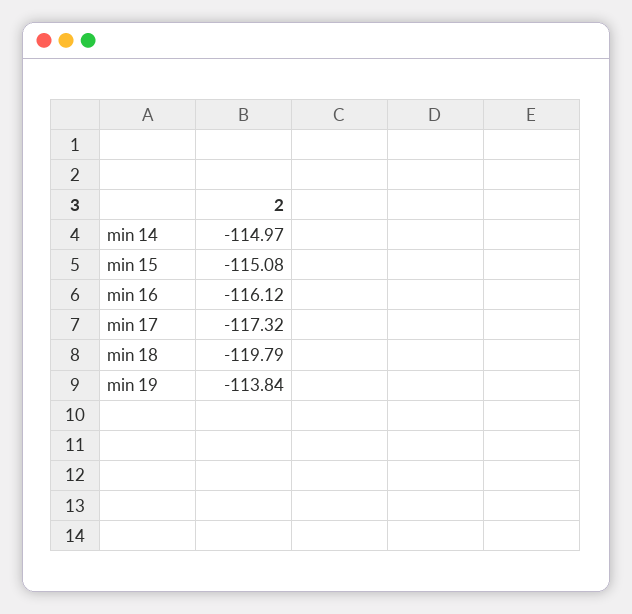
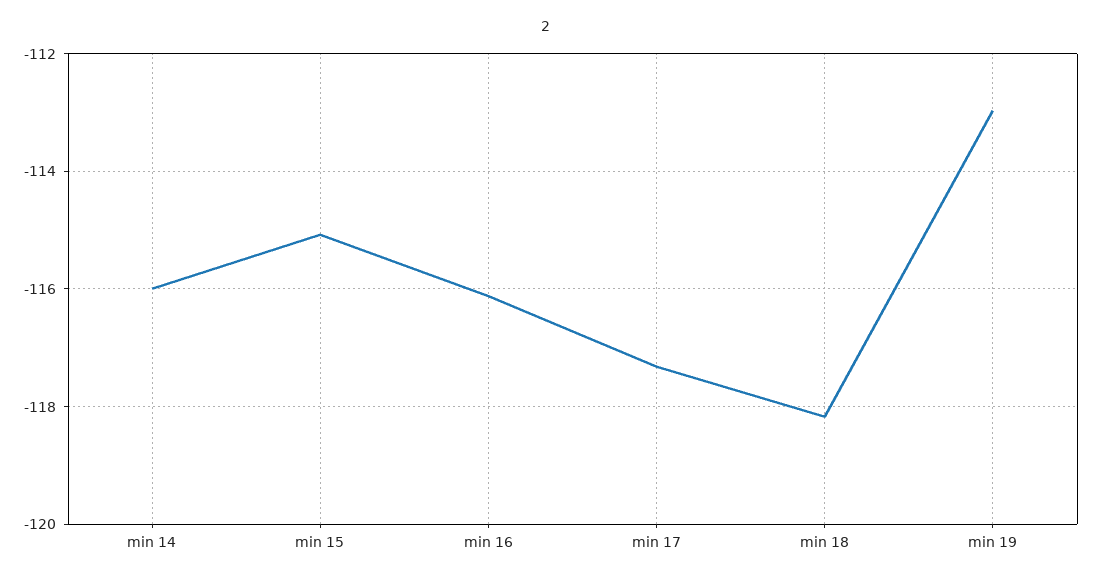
min 14: -114.97 -> -116
min 18: -119.79 -> -118.2
min 19: -113.84 -> -113

